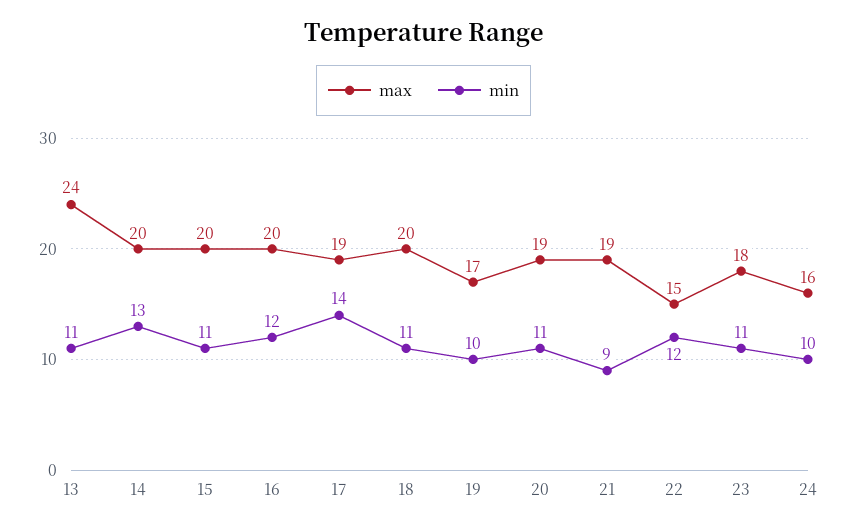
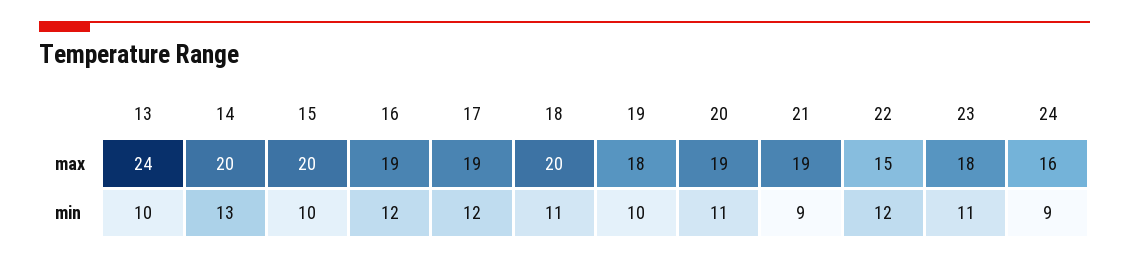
min, 13: 11 -> 10
min, 15: 11 -> 10
max, 16: 20 -> 19
min, 17: 14 -> 12
max, 19: 17 -> 18
min, 24: 10 -> 9

